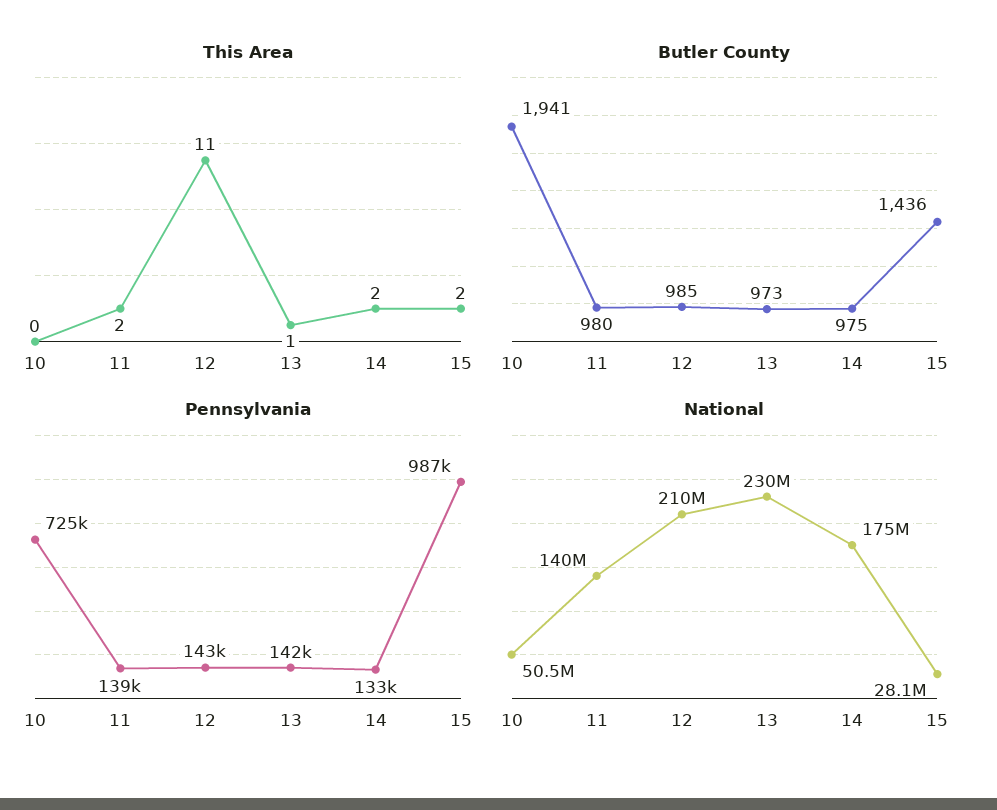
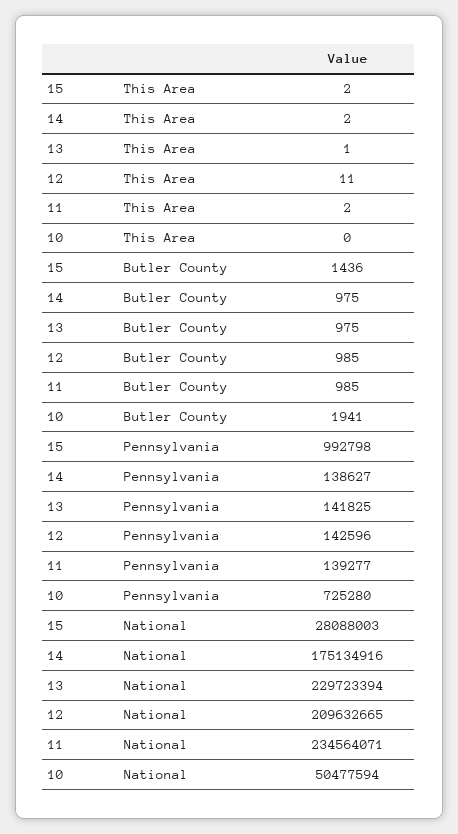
Butler County, 11: 980 -> 985
Butler County, 13: 973 -> 975
Pennsylvania, 14: 133000 -> 138627
Pennsylvania, 15: 987000 -> 992798
National, 11: 140000000 -> 234564071

